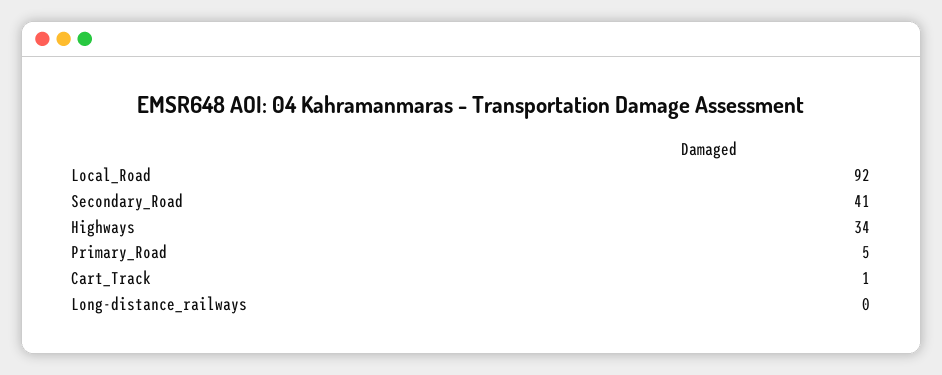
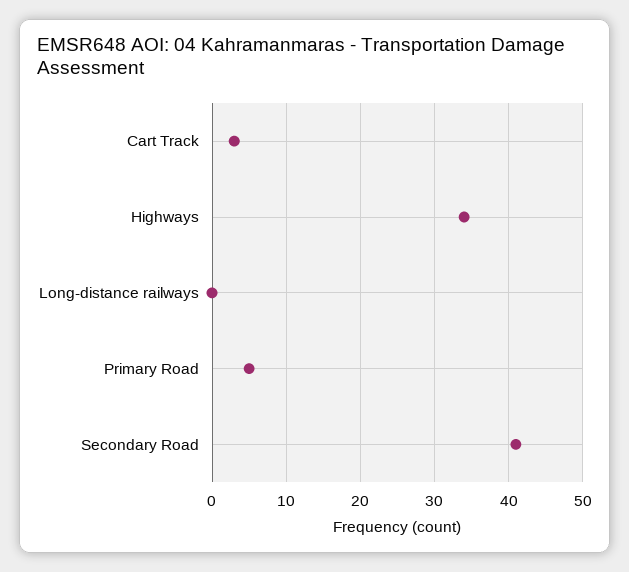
Local_Road: 92 -> none
Cart_Track: 1 -> 3

